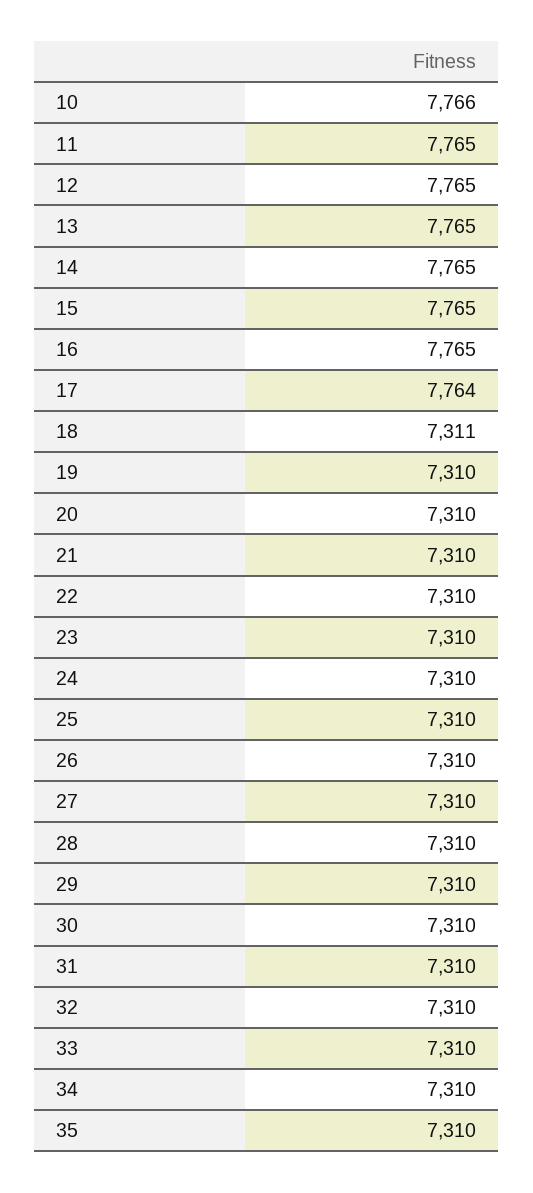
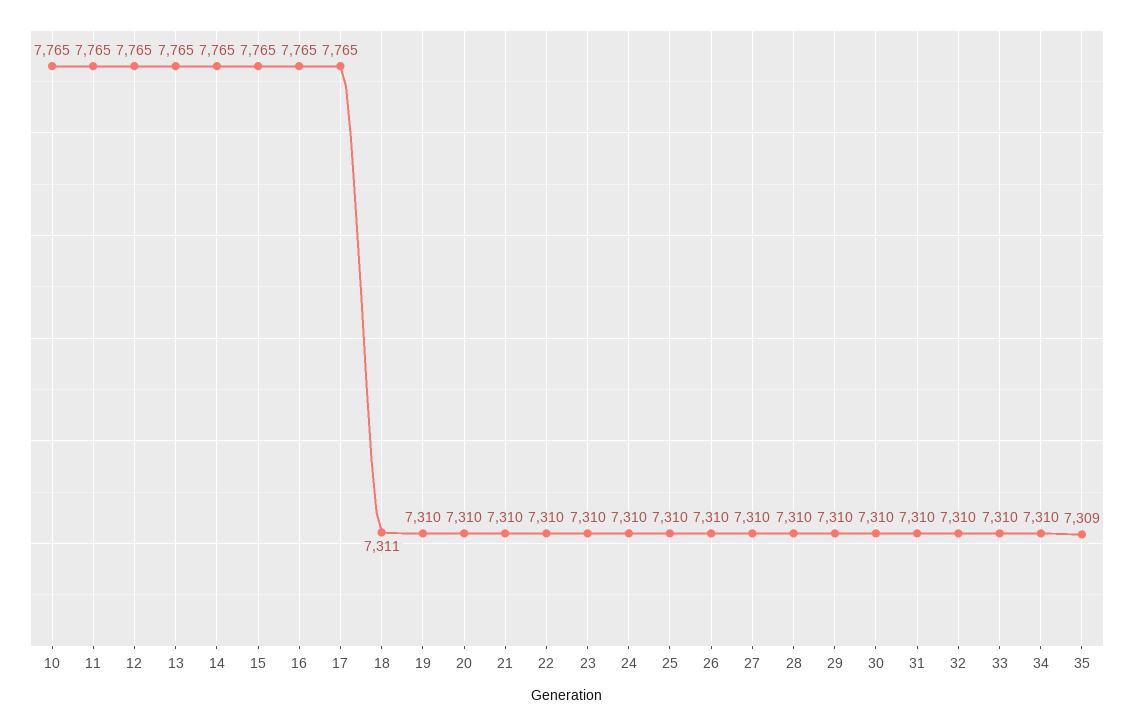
10: 7766 -> 7765
17: 7764 -> 7765
35: 7310 -> 7309

